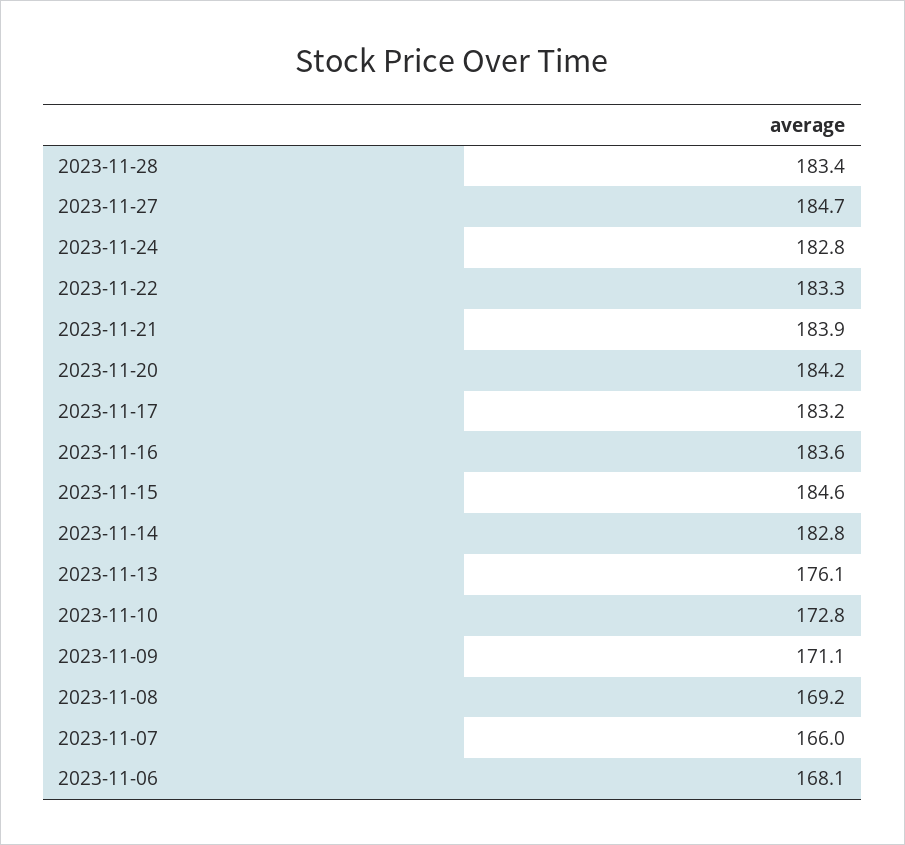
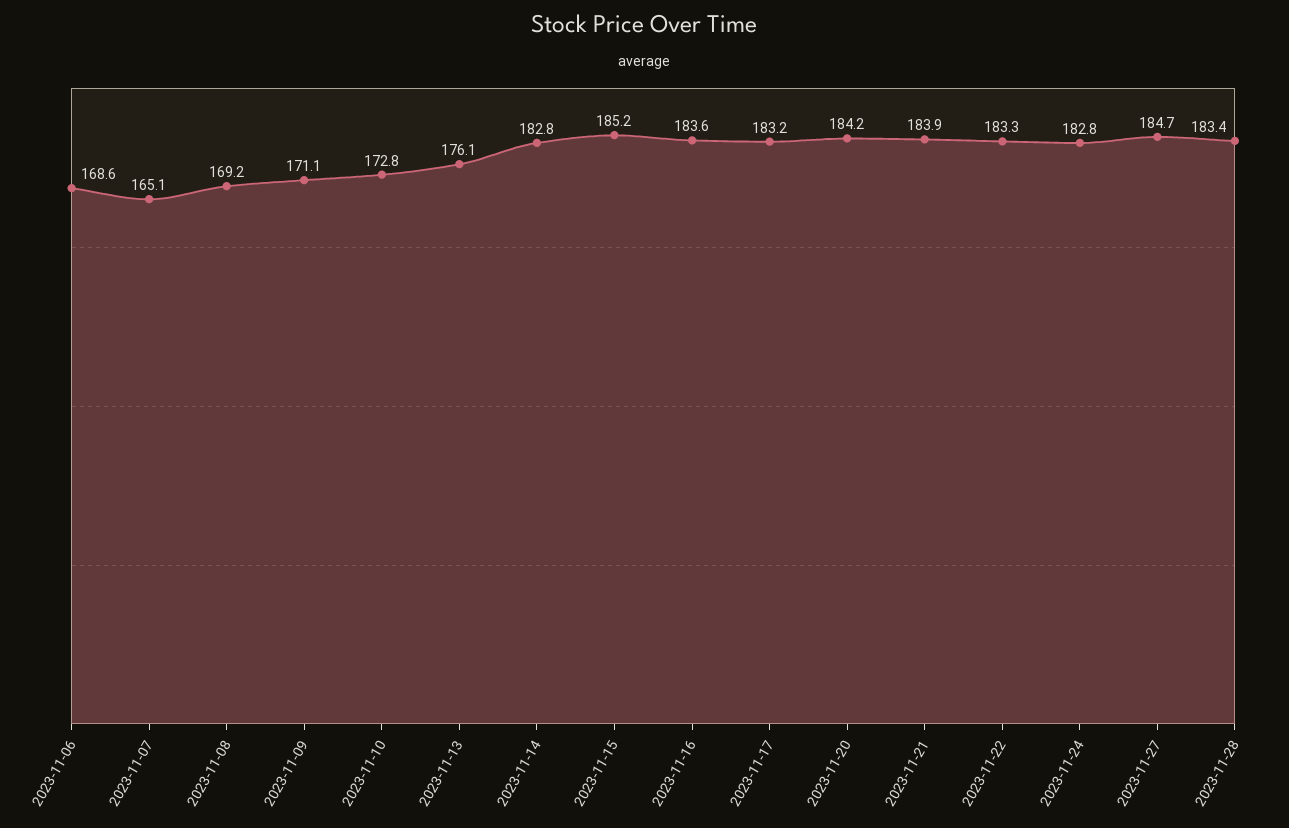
2023-11-15: 184.6 -> 185.2
2023-11-07: 166 -> 165.1
2023-11-06: 168.1 -> 168.6

